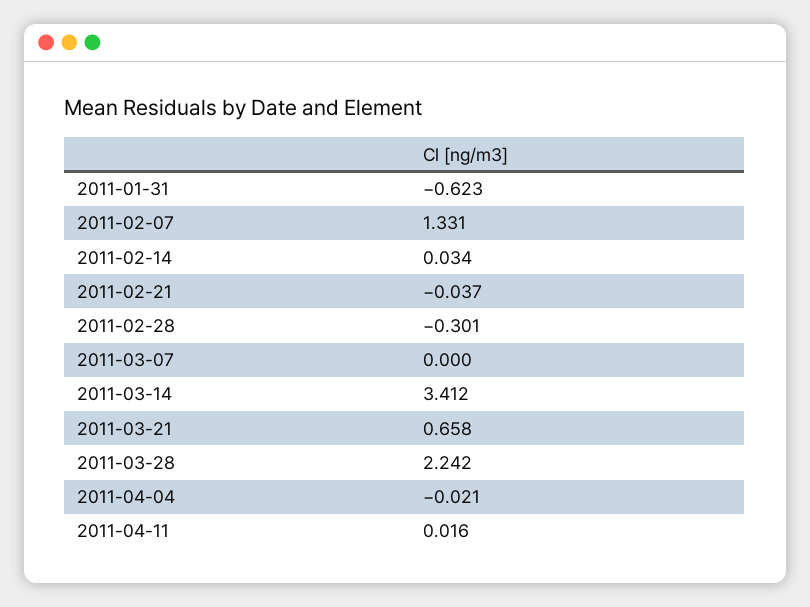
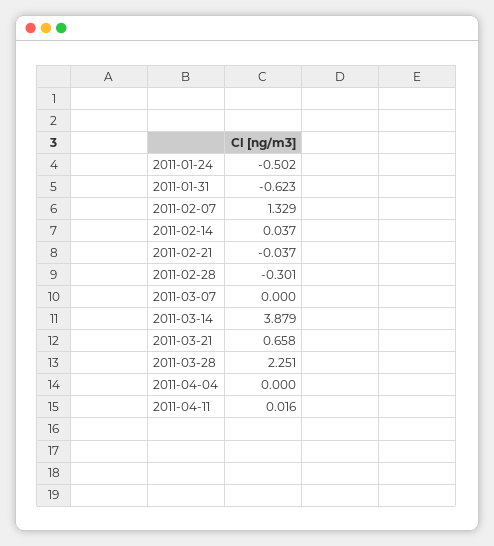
2011-02-07: 1.331 -> 1.329
2011-02-14: 0.034 -> 0.037
2011-03-14: 3.412 -> 3.879
2011-03-28: 2.242 -> 2.251
2011-04-04: -0.021 -> 0
2011-01-24: none -> -0.502

